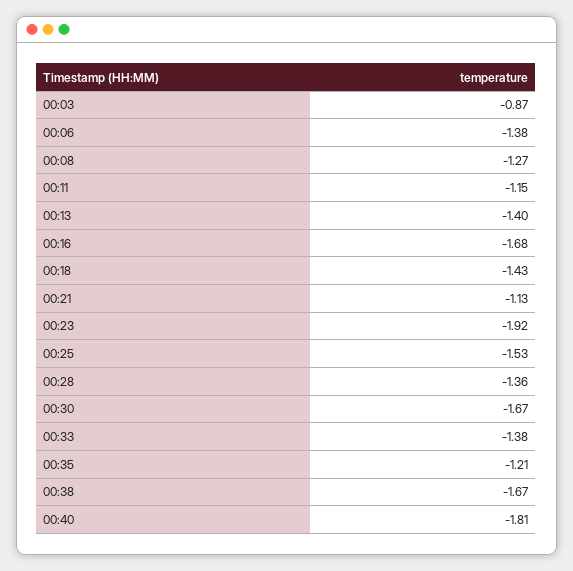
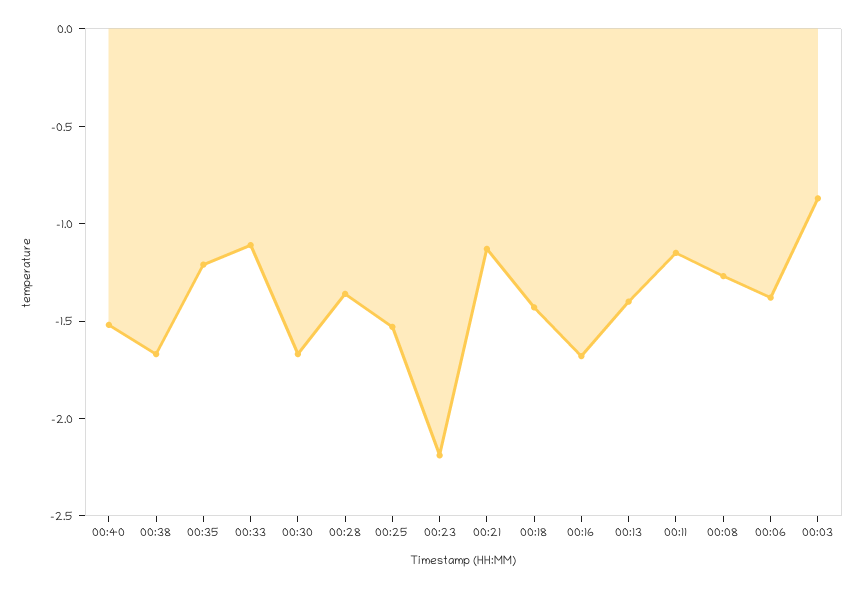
00:23: -1.92 -> -2.2
00:33: -1.38 -> -1.1
00:40: -1.81 -> -1.5

